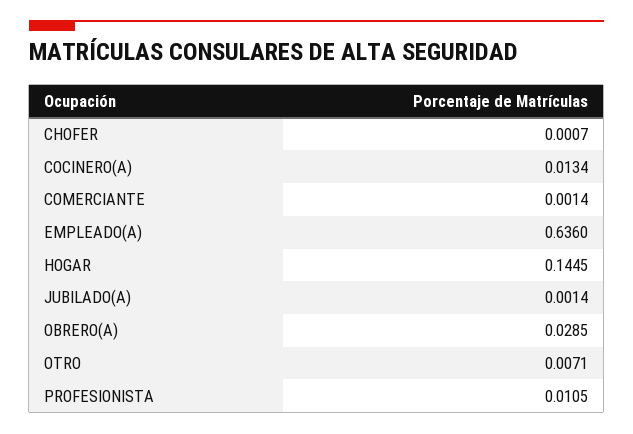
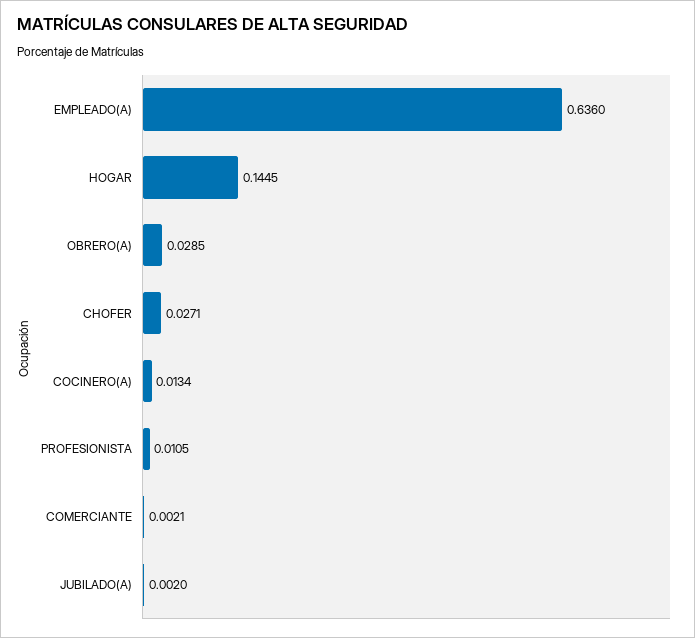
CHOFER: 0.0007 -> 0.0271
COMERCIANTE: 0.0014 -> 0.0021
JUBILADO(A): 0.0014 -> 0.002
OTRO: 0.0071 -> none

